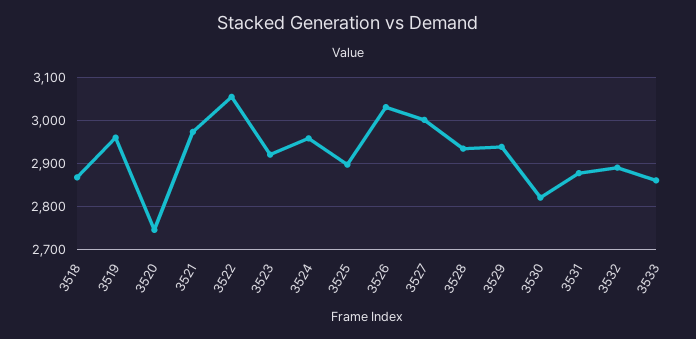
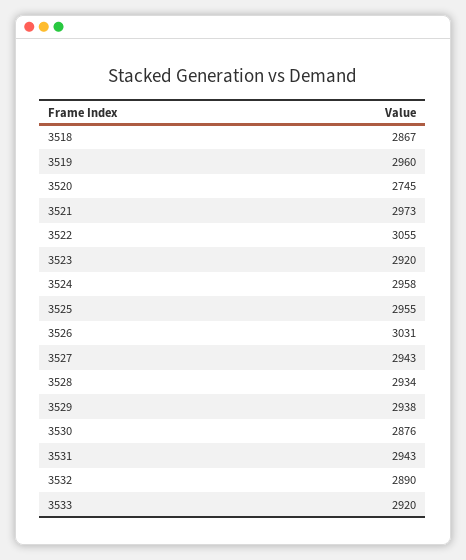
3525: 2900 -> 2955
3527: 3000 -> 2943
3530: 2820 -> 2876
3531: 2880 -> 2943
3533: 2860 -> 2920

